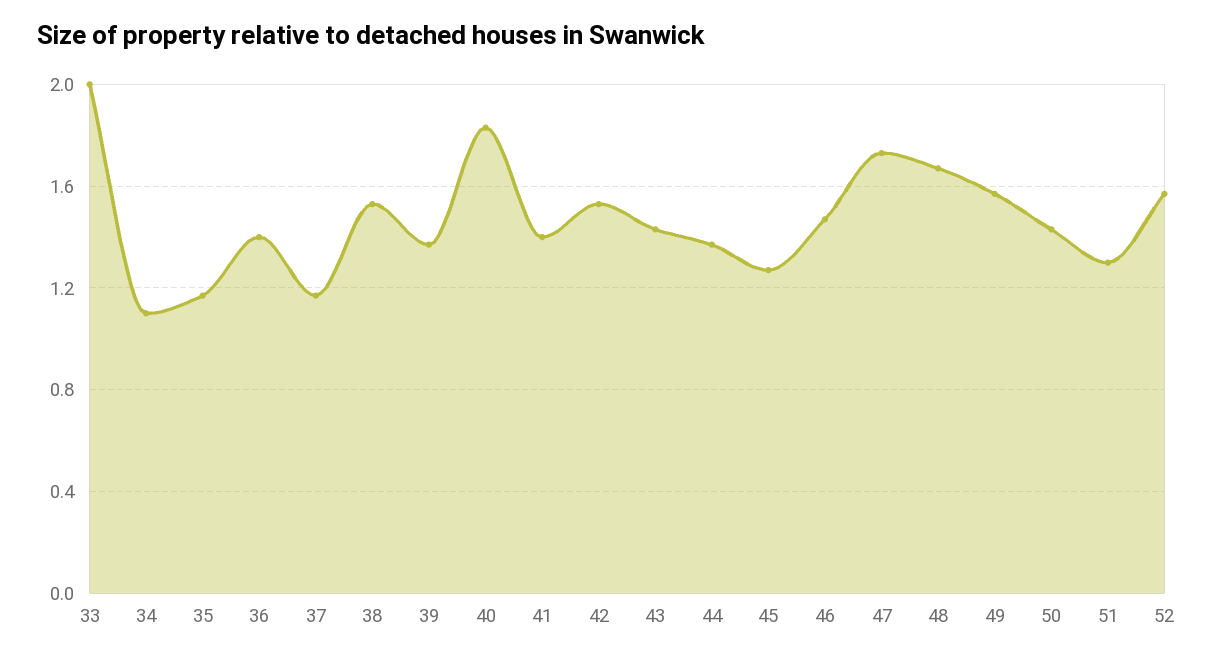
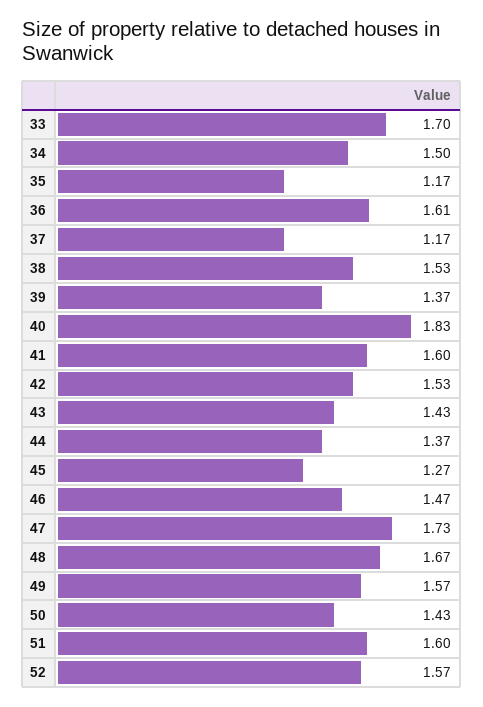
33: 2 -> 1.7
34: 1.1 -> 1.5
36: 1.4 -> 1.61
41: 1.4 -> 1.6
51: 1.3 -> 1.6

